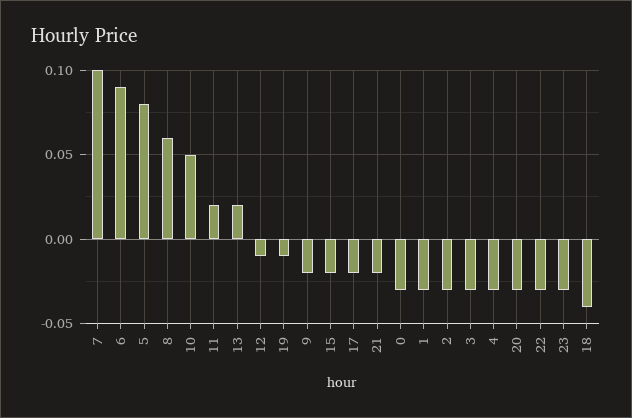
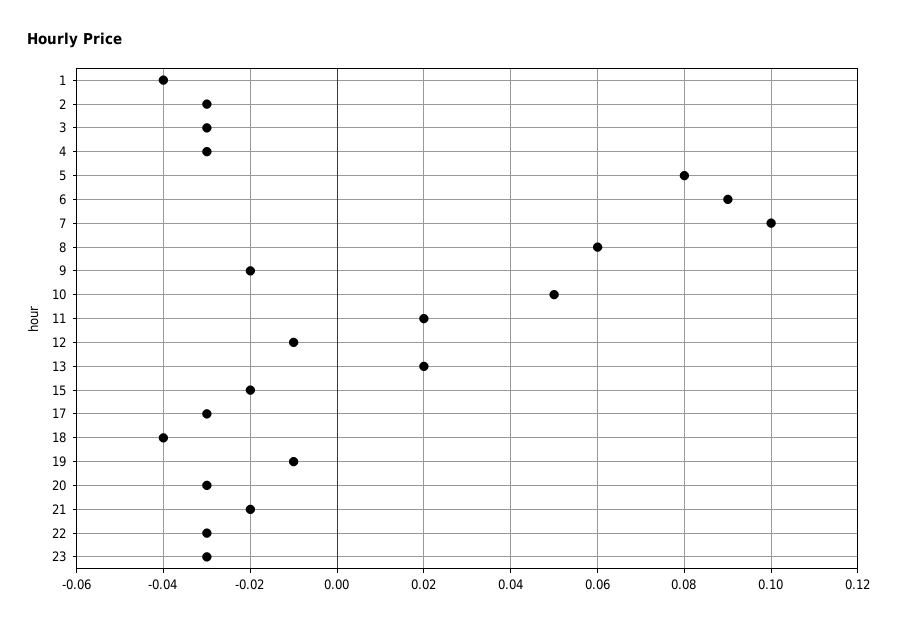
17: -0.02 -> -0.03
0: -0.03 -> none
1: -0.03 -> -0.04

